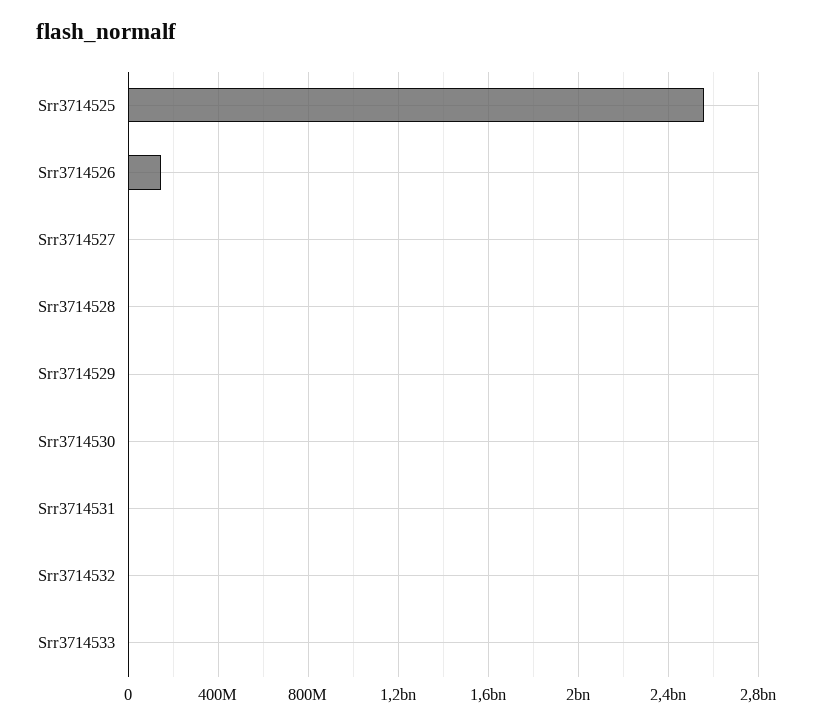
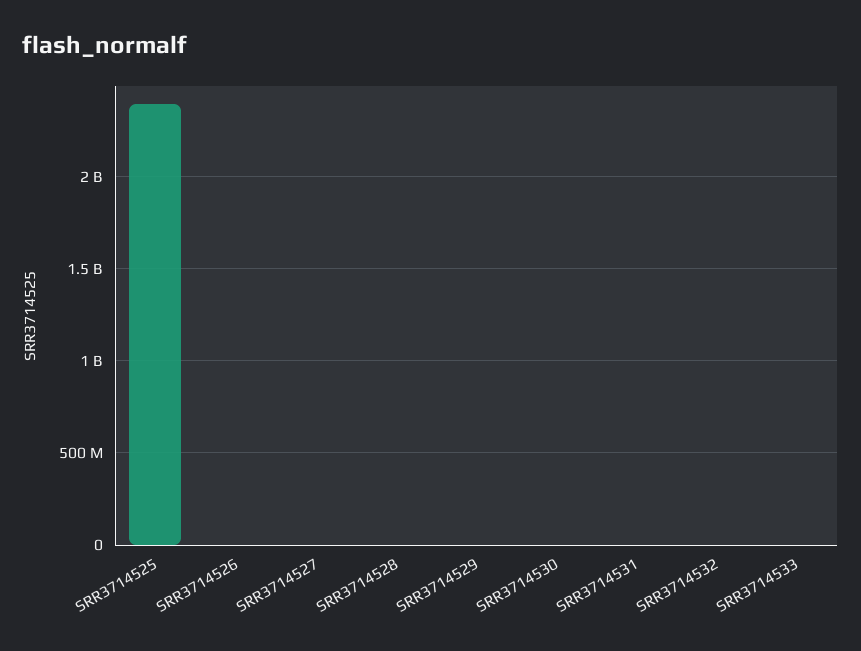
Srr3714525: 2550000000 -> 2400000000
Srr3714526: 150000000 -> 0

